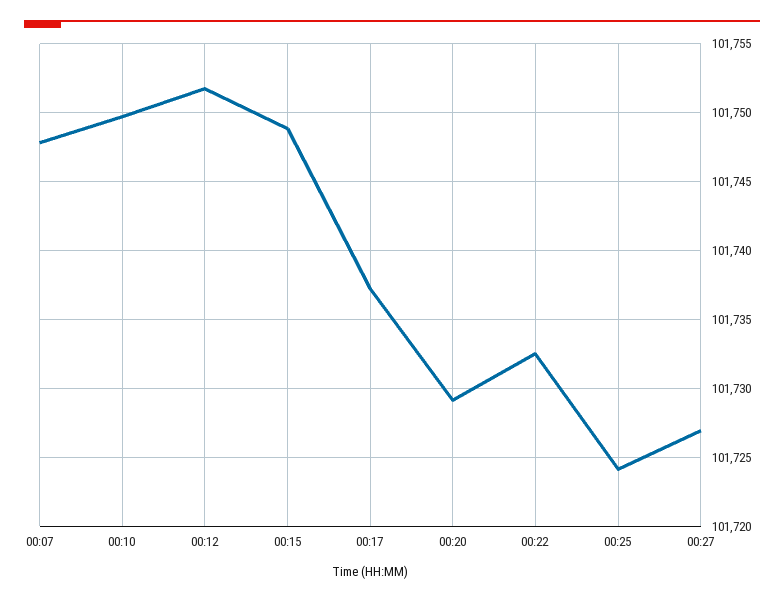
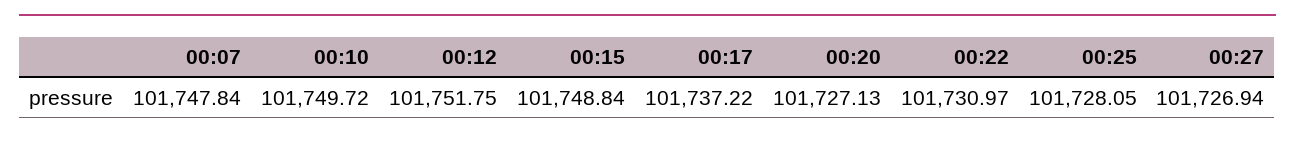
00:20: 101729 -> 101727.13
00:22: 101732.5 -> 101730.97
00:25: 101724 -> 101728.05

